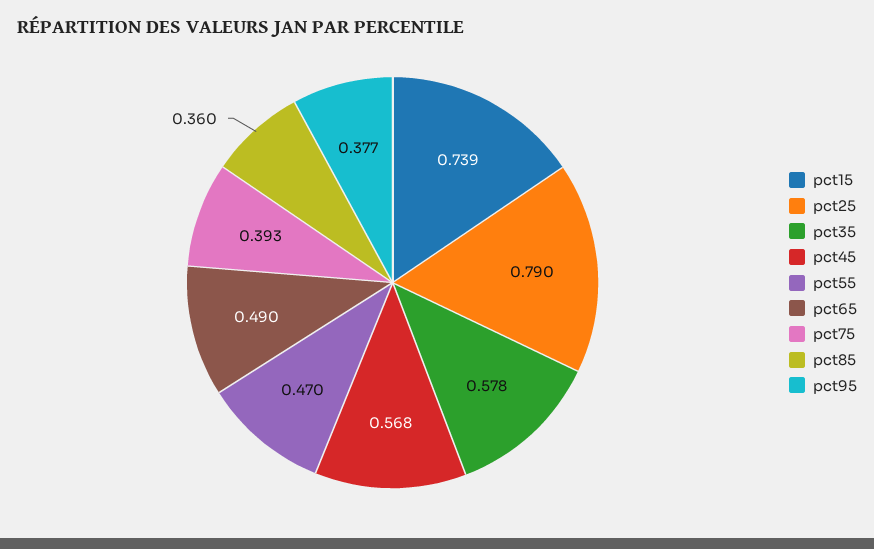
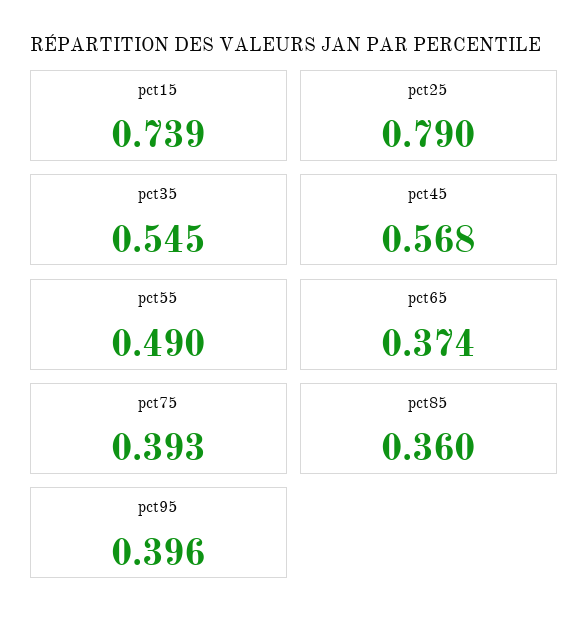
pct35: 0.578 -> 0.545
pct55: 0.47 -> 0.49
pct65: 0.49 -> 0.374
pct95: 0.377 -> 0.396

